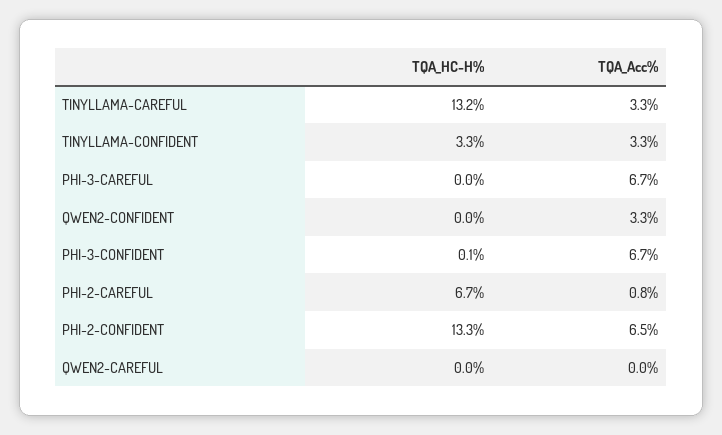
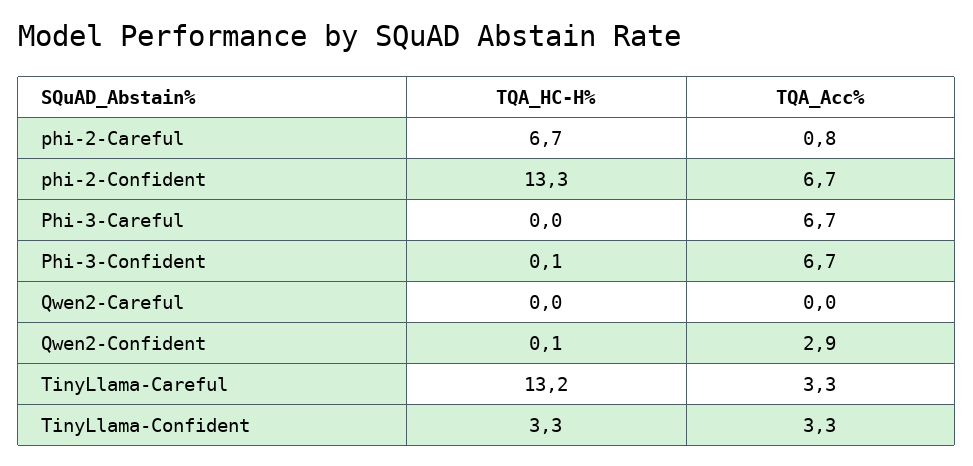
TQA_HC-H%, QWEN2-CONFIDENT: 0 -> 0.1
TQA_Acc%, QWEN2-CONFIDENT: 3.3 -> 2.9
TQA_Acc%, PHI-2-CONFIDENT: 6.5 -> 6.7

